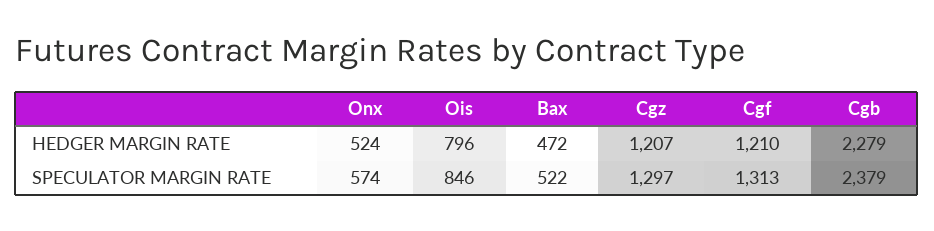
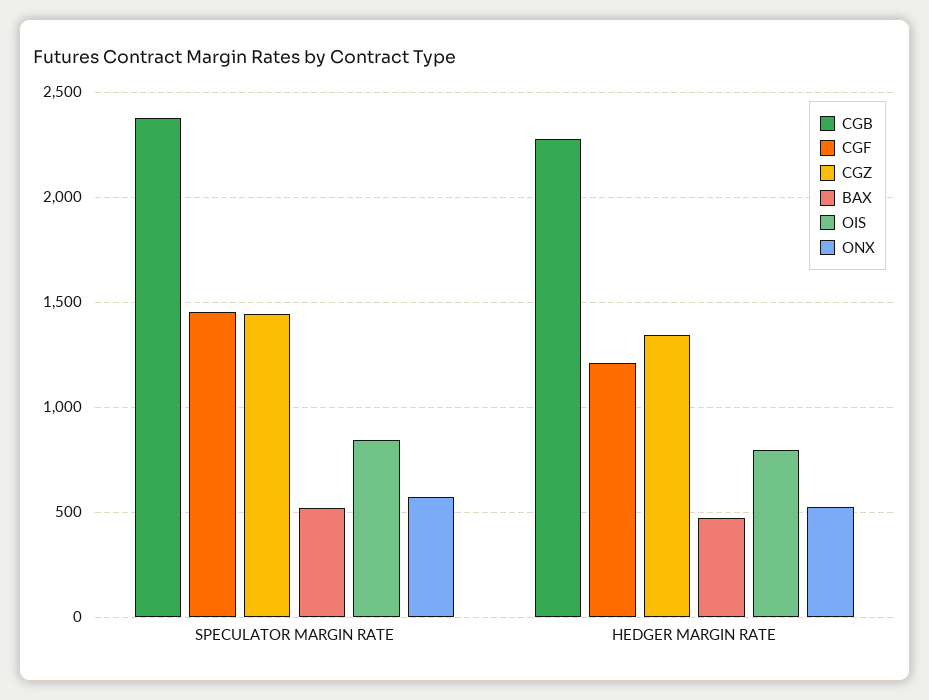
Cgz, HEDGER MARGIN RATE: 1207 -> 1350
Cgz, SPECULATOR MARGIN RATE: 1297 -> 1450
Cgf, SPECULATOR MARGIN RATE: 1313 -> 1450

